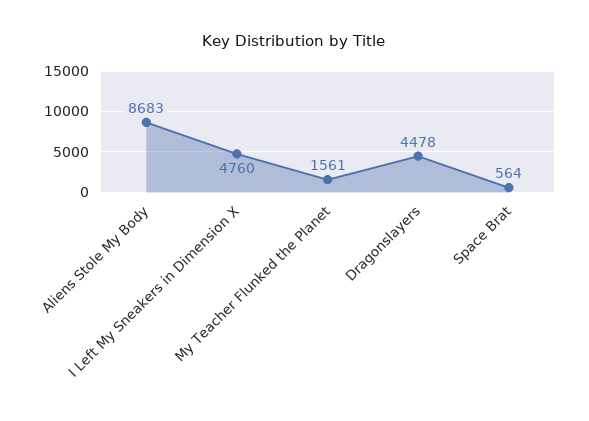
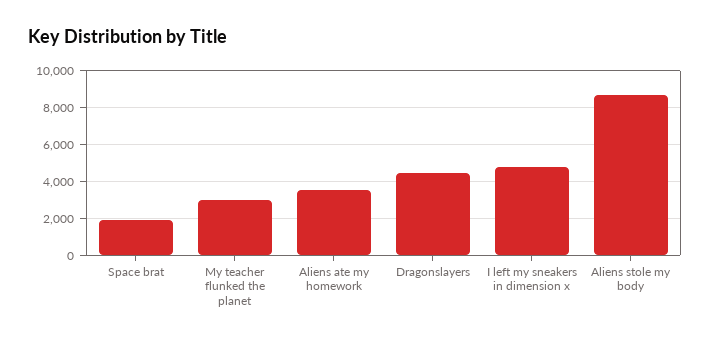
My Teacher Flunked the Planet: 1561 -> 3000
Space Brat: 564 -> 2000
Aliens ate my homework: none -> 3500

